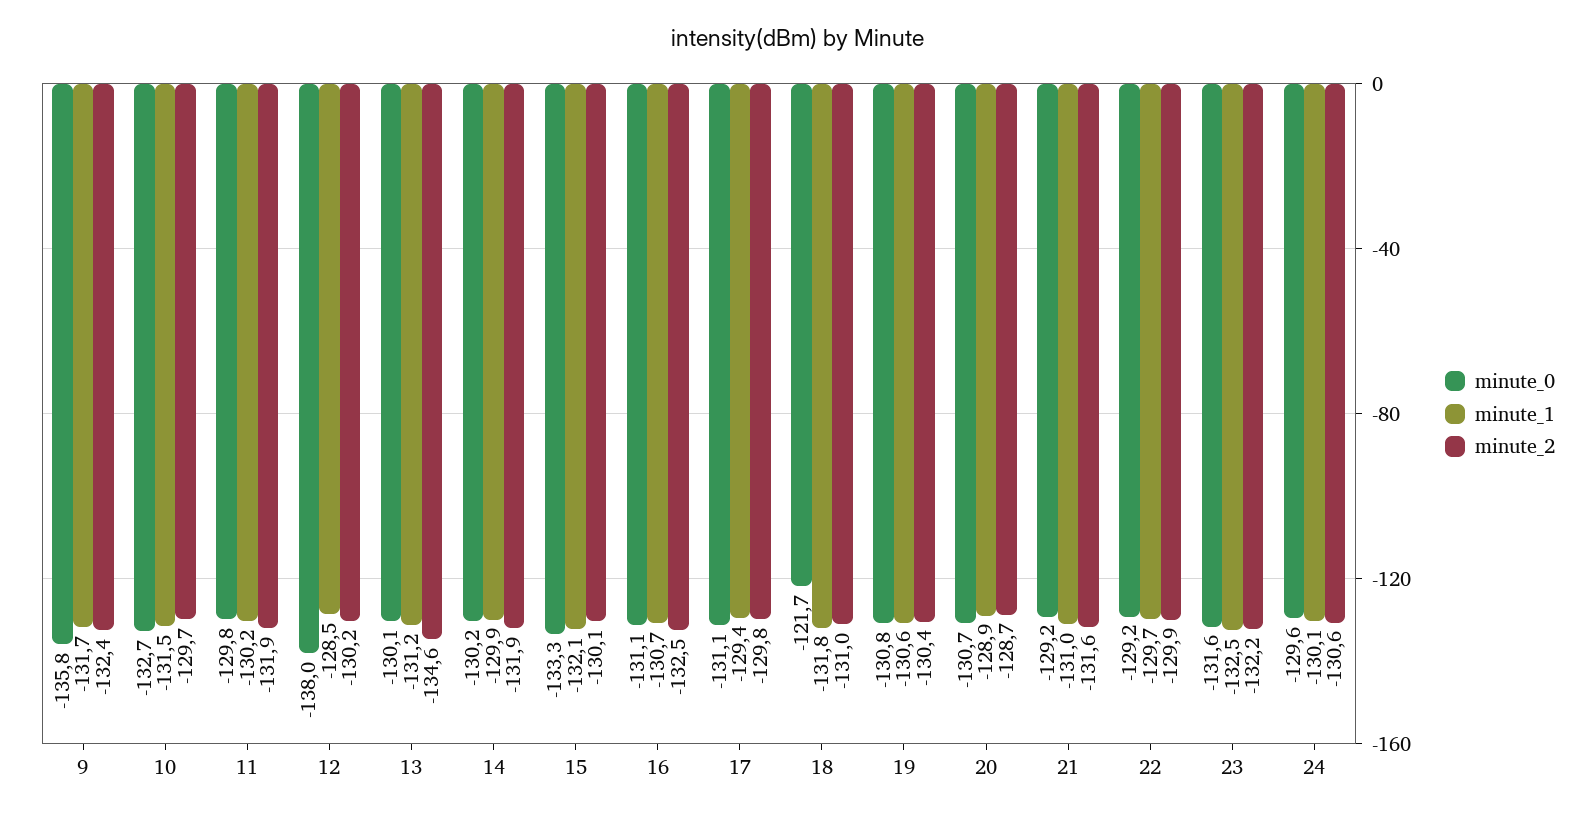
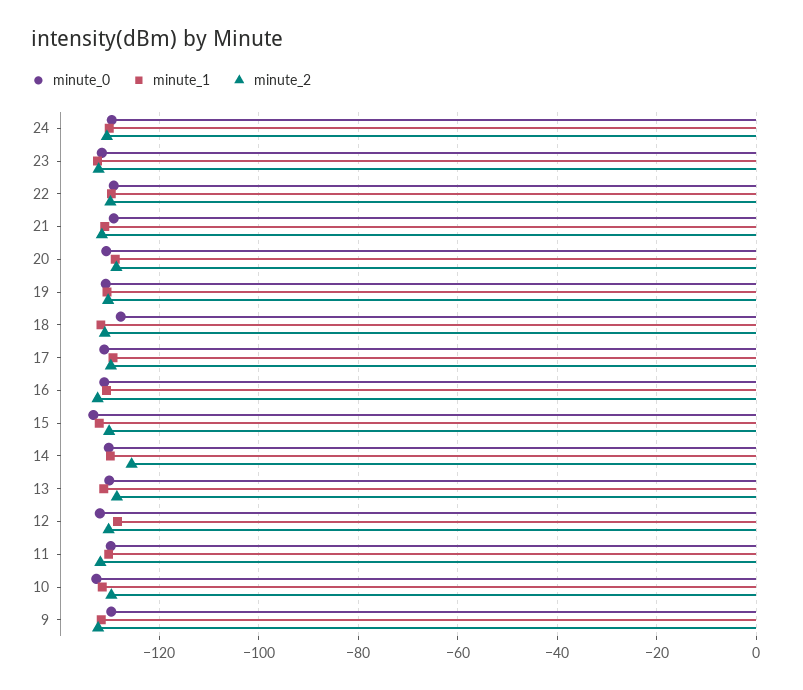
minute_0, 9: -135.8 -> -130
minute_0, 12: -138 -> -132
minute_2, 13: -134.6 -> -128
minute_2, 14: -131.9 -> -126
minute_0, 18: -121.7 -> -128

